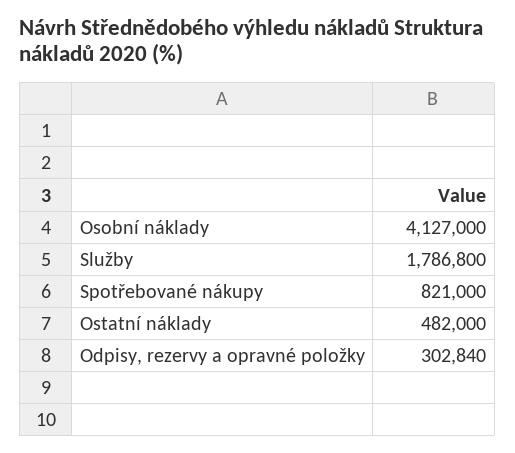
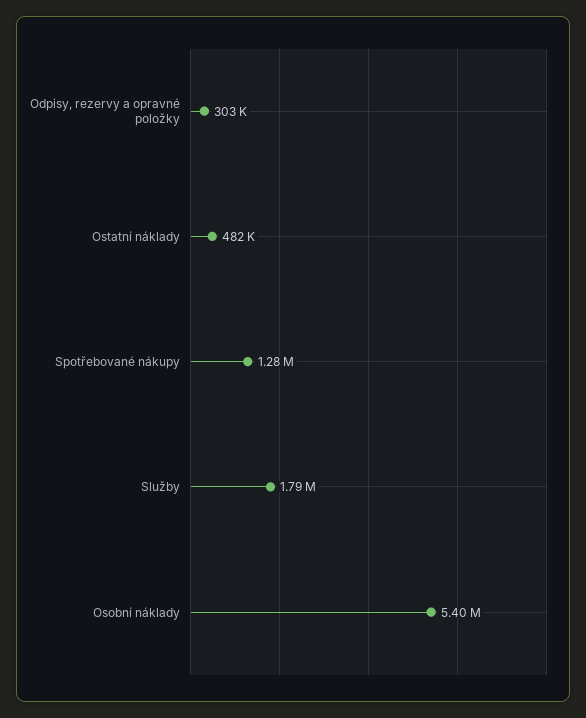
Osobní náklady: 4127000 -> 5400000
Spotřebované nákupy: 821000 -> 1280000

